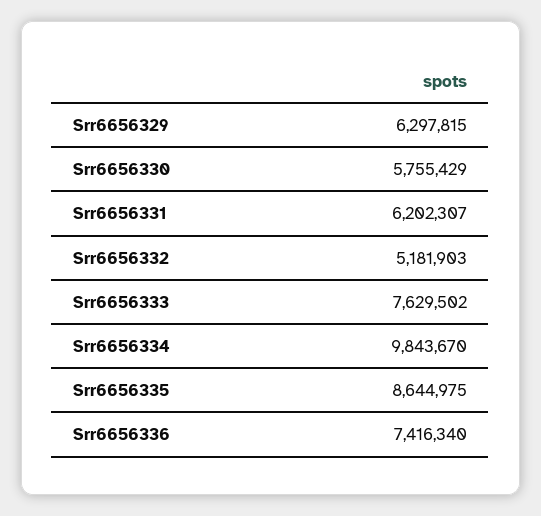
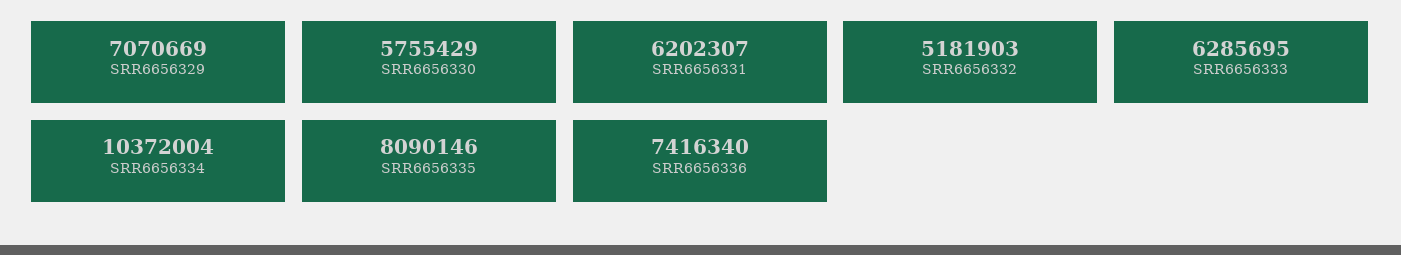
Srr6656329: 6297815 -> 7070669
Srr6656333: 7629502 -> 6285695
Srr6656334: 9843670 -> 10372004
Srr6656335: 8644975 -> 8090146

